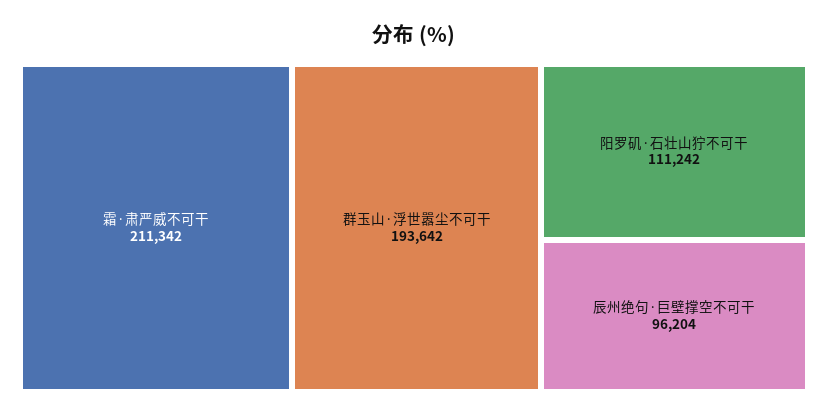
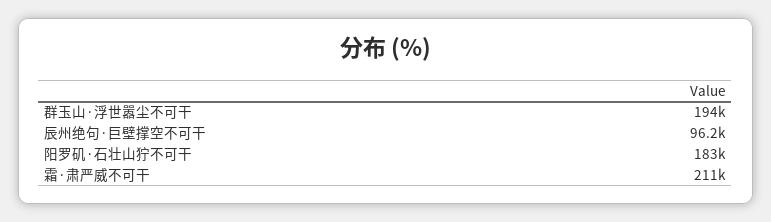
阳罗矶·石壮山狞不可干: 111242 -> 183000

